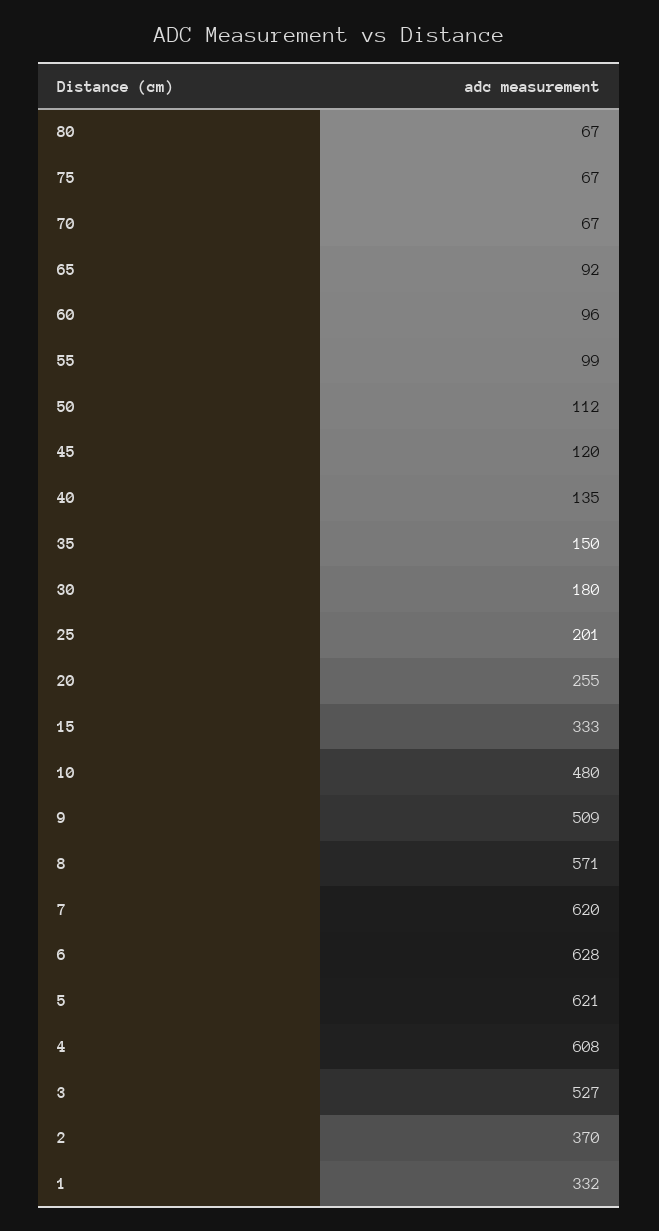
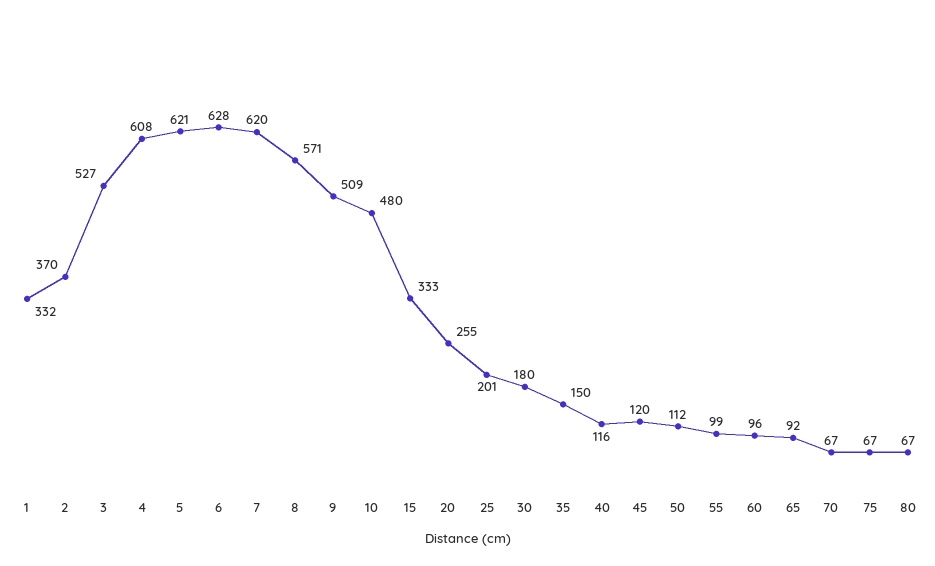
40: 135 -> 116

